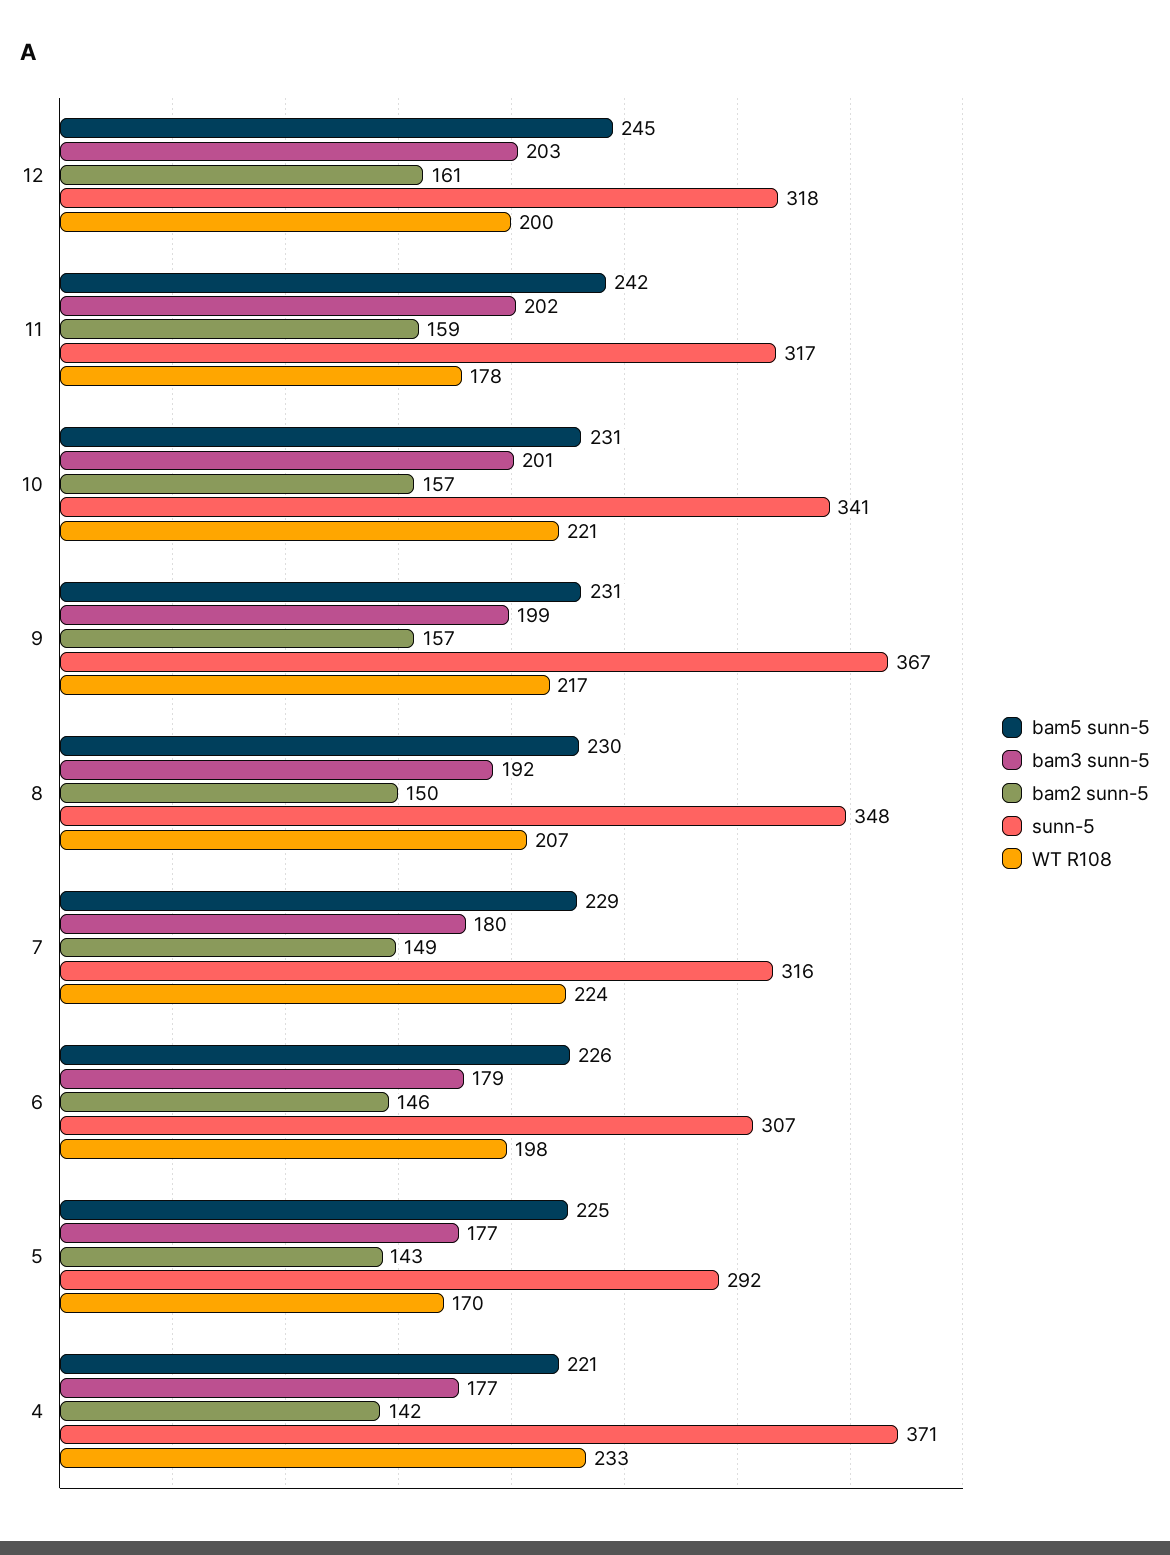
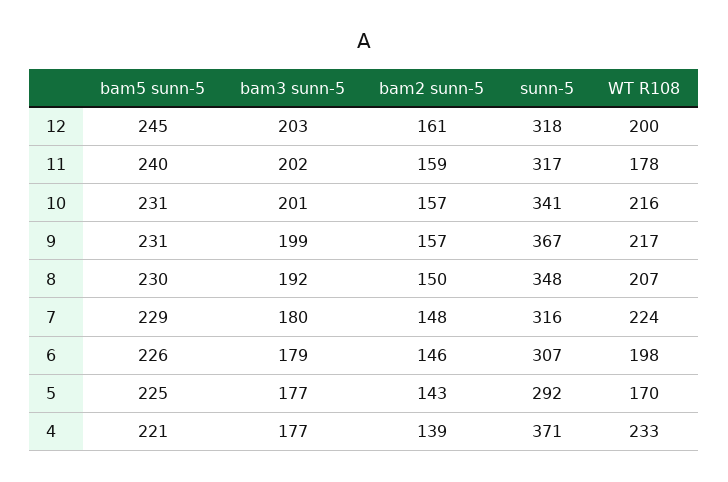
bam5 sunn-5, 11: 242 -> 240
WT R108, 10: 221 -> 216
bam2 sunn-5, 7: 149 -> 148
bam2 sunn-5, 4: 142 -> 139

